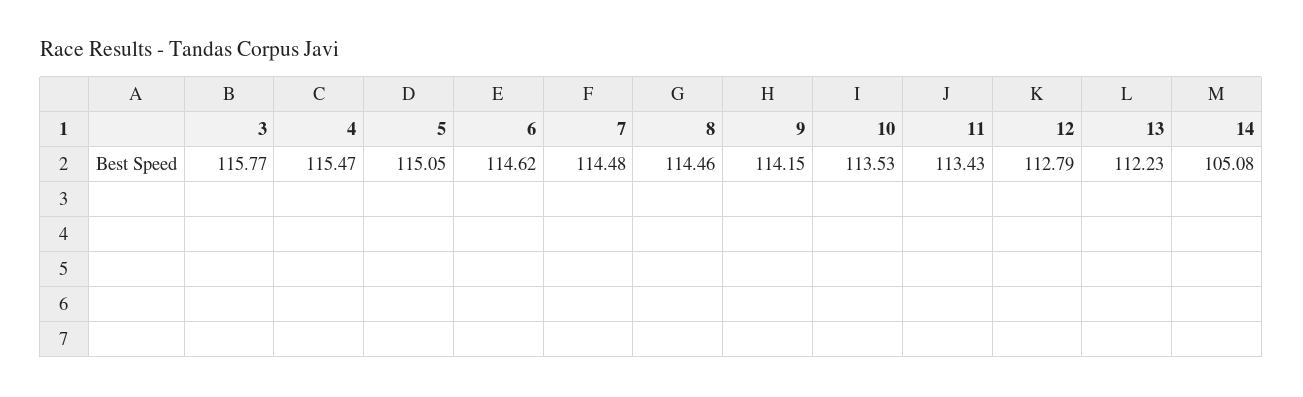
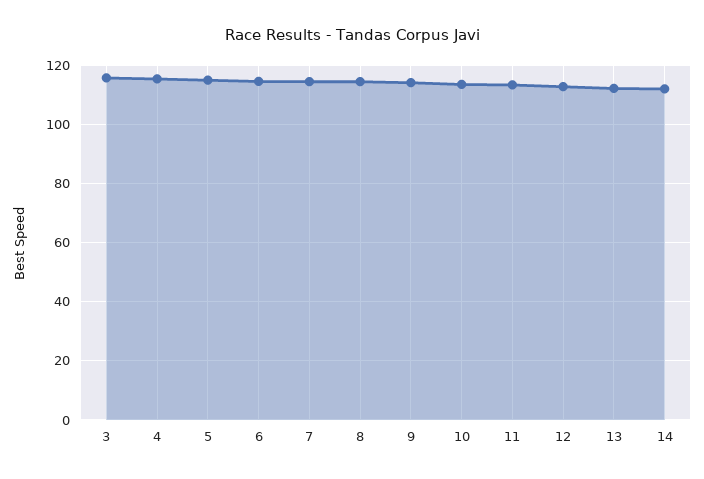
14: 105.08 -> 112.5

